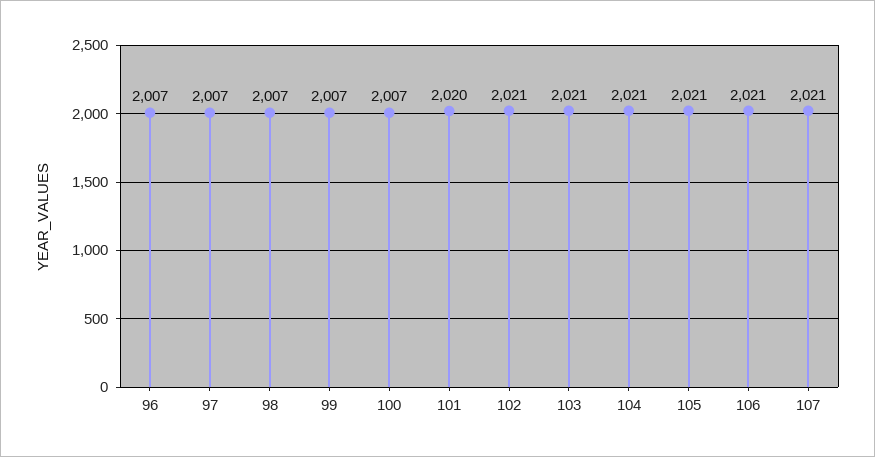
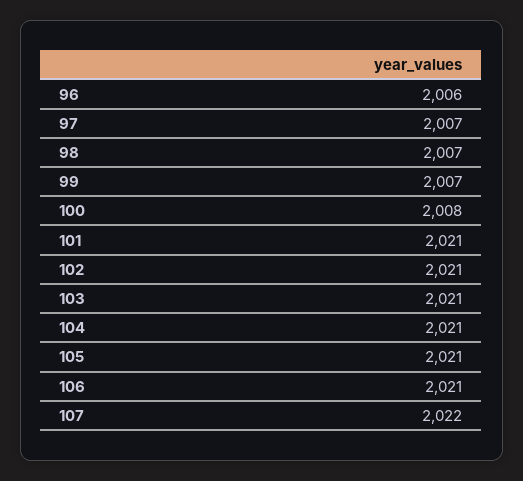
96: 2007 -> 2006
100: 2007 -> 2008
101: 2020 -> 2021
107: 2021 -> 2022

